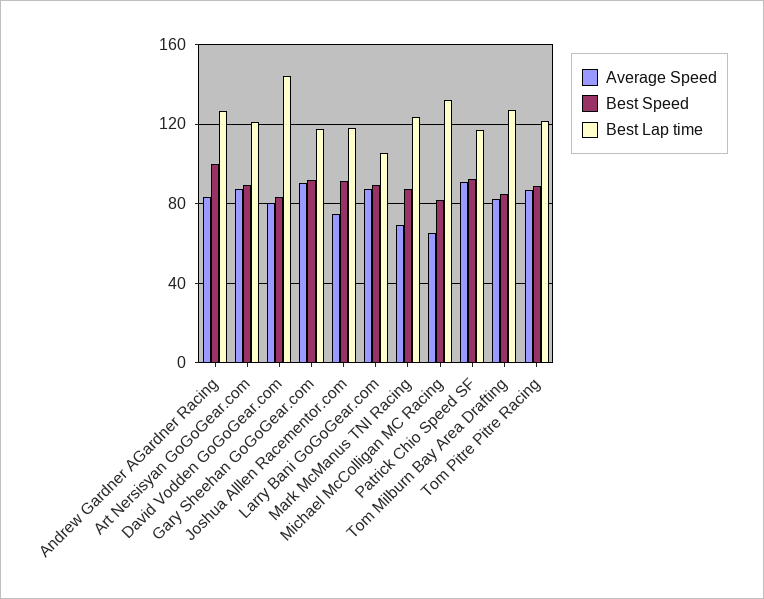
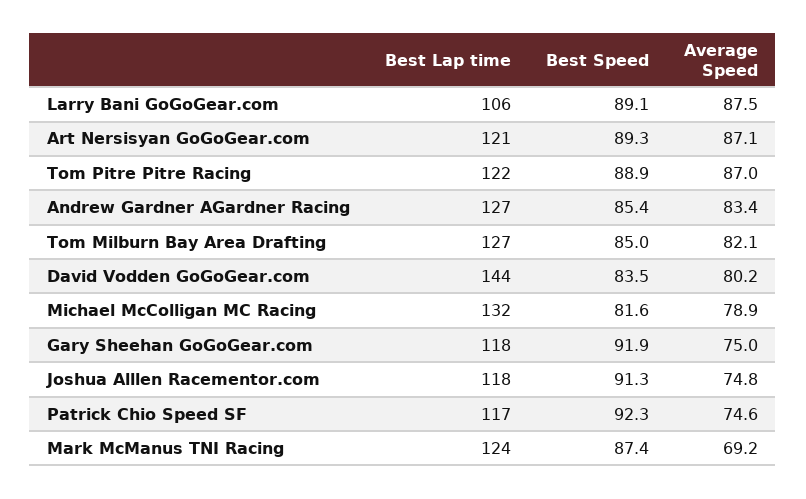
Best Speed, Andrew Gardner AGardner Racing: 100 -> 85.4
Average Speed, Gary Sheehan GoGoGear.com: 90 -> 75
Average Speed, Michael McColligan MC Racing: 65 -> 78.9
Average Speed, Patrick Chio Speed SF: 90 -> 74.6

